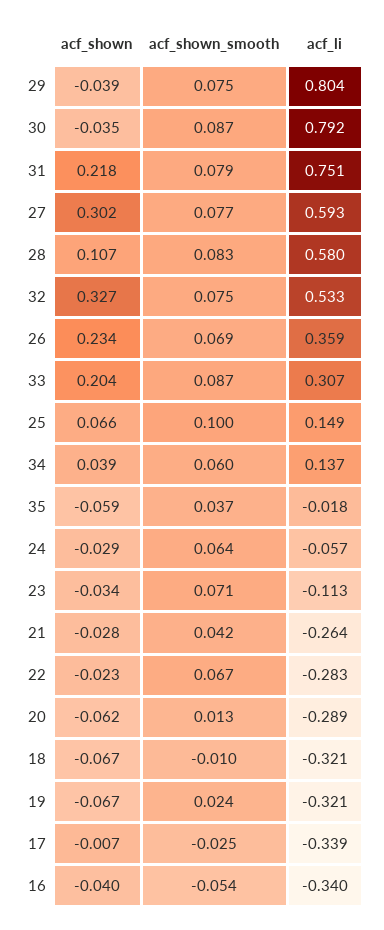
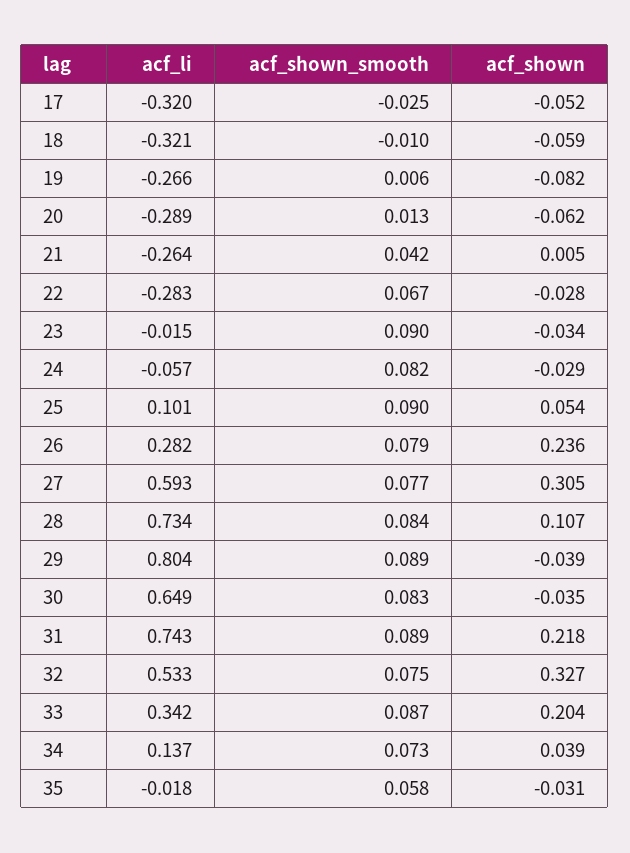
acf_shown_smooth, 29: 0.075 -> 0.089
acf_shown_smooth, 30: 0.087 -> 0.083
acf_li, 30: 0.792 -> 0.649
acf_shown_smooth, 31: 0.079 -> 0.089
acf_li, 31: 0.751 -> 0.743
acf_shown, 27: 0.302 -> 0.305
acf_shown_smooth, 28: 0.083 -> 0.084
acf_li, 28: 0.58 -> 0.734
acf_shown, 26: 0.234 -> 0.236
acf_shown_smooth, 26: 0.069 -> 0.079
acf_li, 26: 0.359 -> 0.282
acf_li, 33: 0.307 -> 0.342
acf_shown, 25: 0.066 -> 0.054
acf_shown_smooth, 25: 0.1 -> 0.09
acf_li, 25: 0.149 -> 0.101
acf_shown_smooth, 34: 0.06 -> 0.073
acf_shown, 35: -0.059 -> -0.031
acf_shown_smooth, 35: 0.037 -> 0.058
acf_shown_smooth, 24: 0.064 -> 0.082
acf_shown_smooth, 23: 0.071 -> 0.09
acf_li, 23: -0.113 -> -0.015
acf_shown, 21: -0.028 -> 0.005
acf_shown, 22: -0.023 -> -0.028
acf_shown, 18: -0.067 -> -0.059
acf_shown, 19: -0.067 -> -0.082
acf_shown_smooth, 19: 0.024 -> 0.006
acf_li, 19: -0.321 -> -0.266
acf_shown, 17: -0.007 -> -0.052
acf_li, 17: -0.339 -> -0.32
acf_shown, 16: -0.04 -> none
acf_shown_smooth, 16: -0.054 -> none
acf_li, 16: -0.34 -> none

